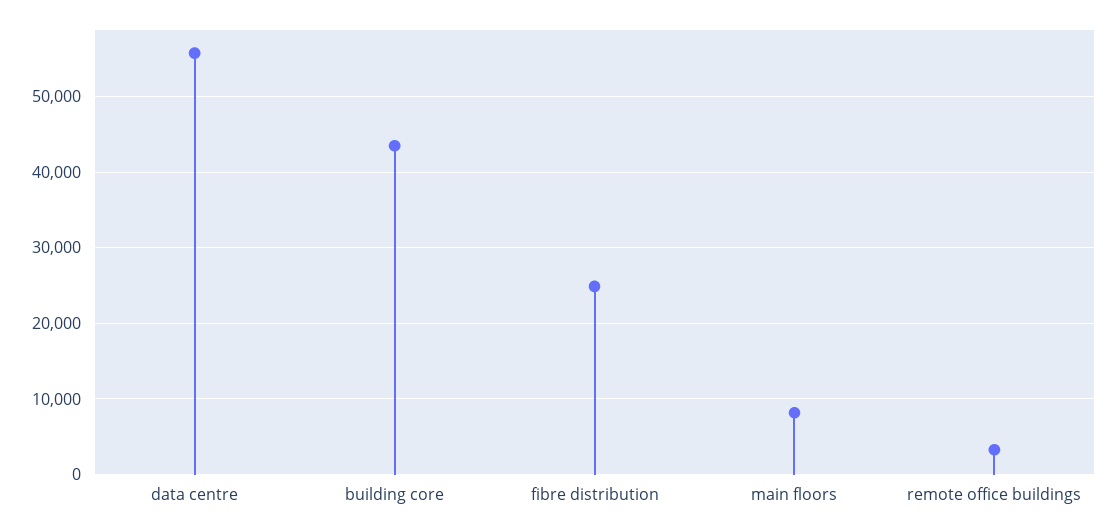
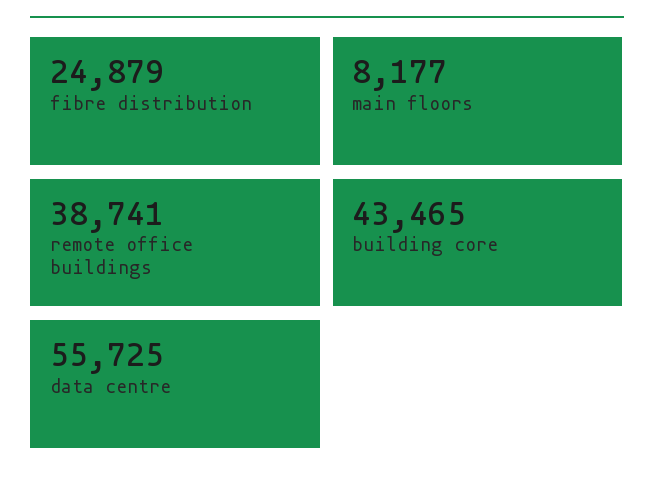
remote office buildings: 3000 -> 38741

